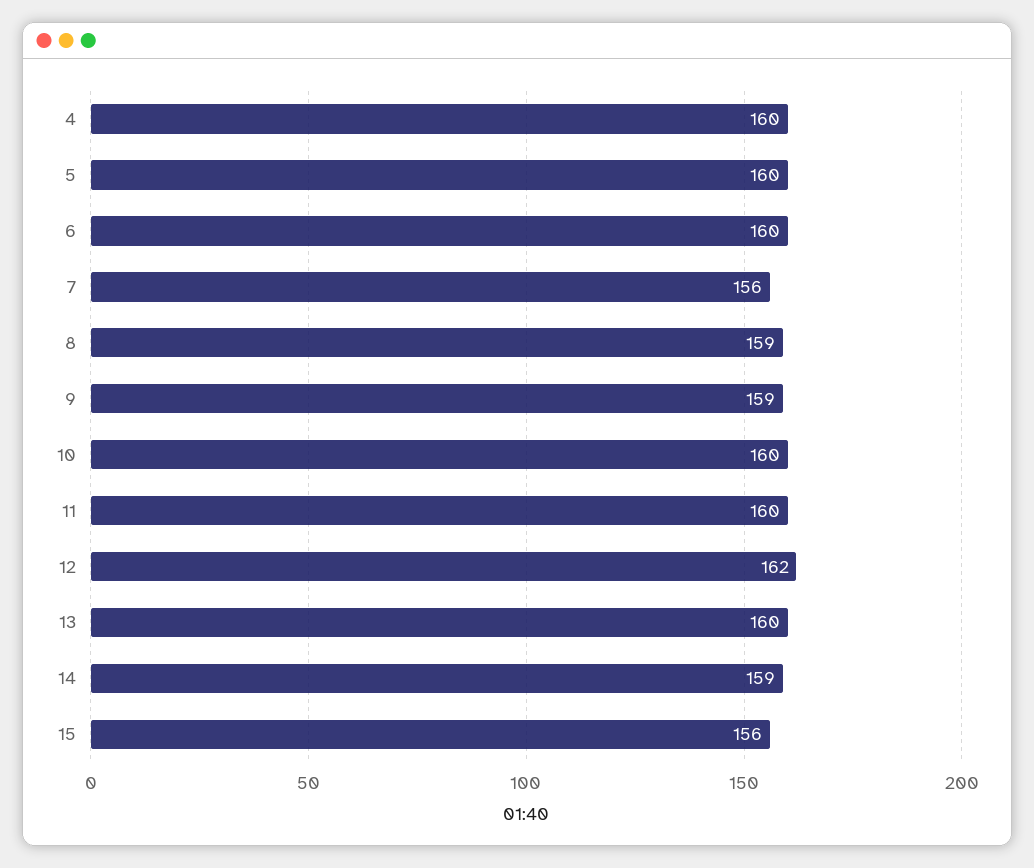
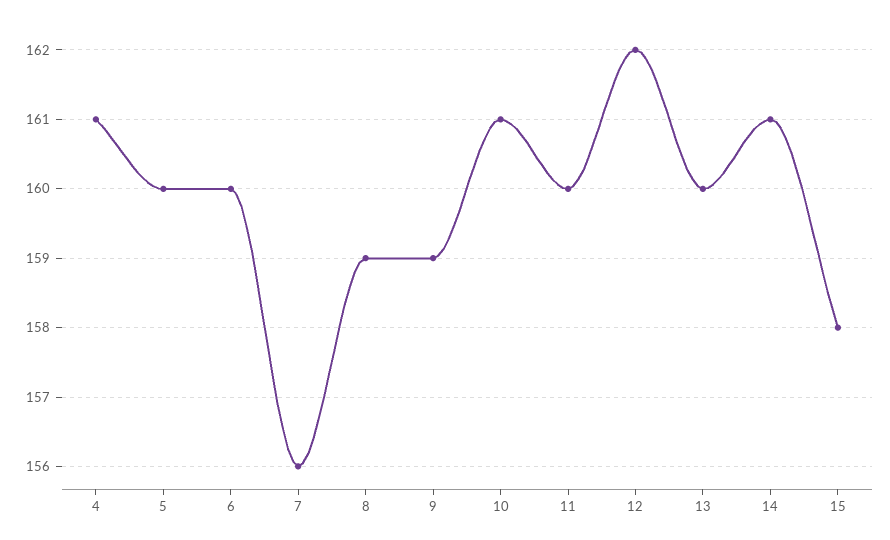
4: 160 -> 161
10: 160 -> 161
14: 159 -> 161
15: 156 -> 158

